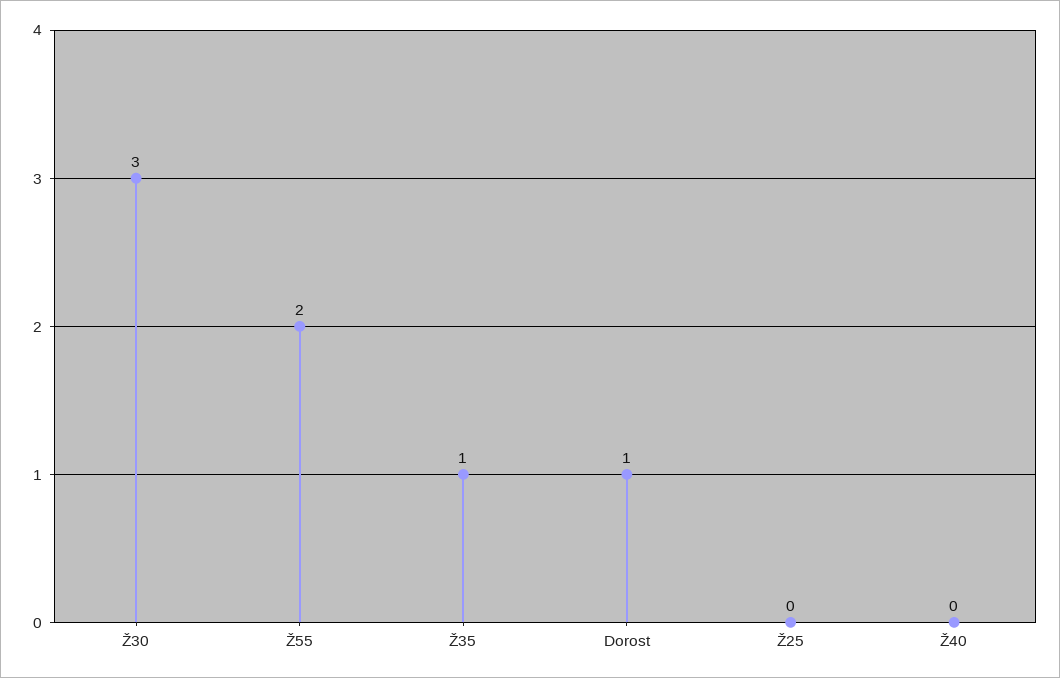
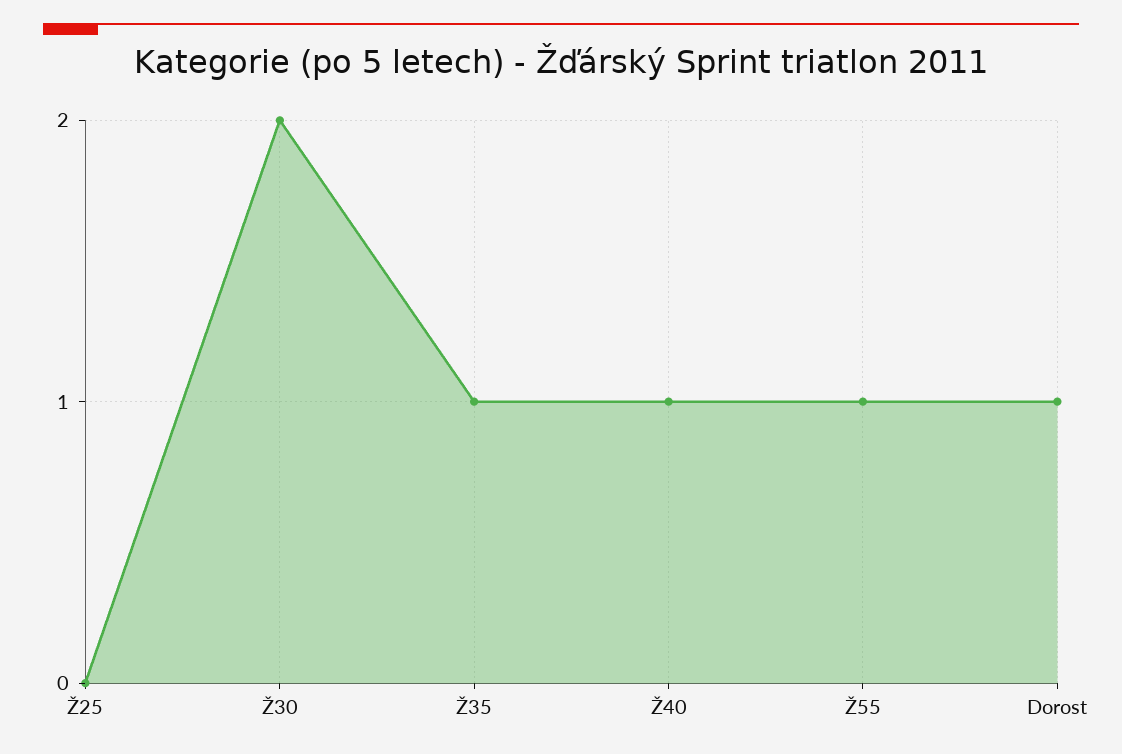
Ž30: 3 -> 2
Ž55: 2 -> 1
Ž40: 0 -> 1

